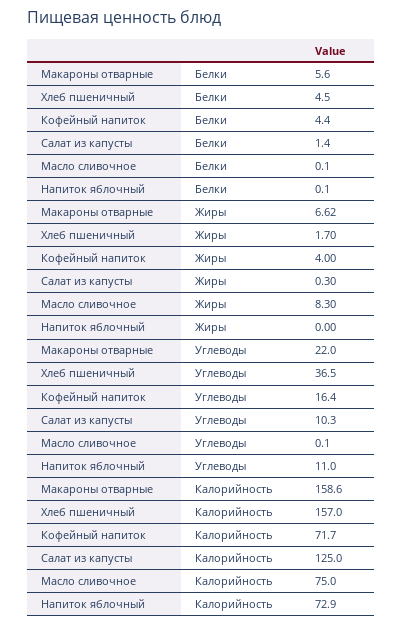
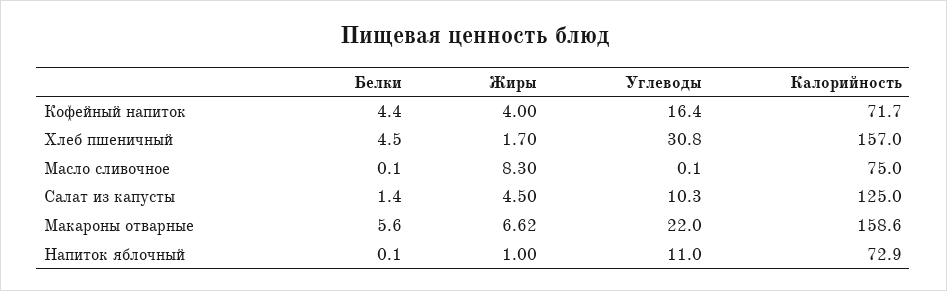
Салат из капусты, Жиры: 0.3 -> 4.5
Напиток яблочный, Жиры: 0 -> 1
Хлеб пшеничный, Углеводы: 36.5 -> 30.8

